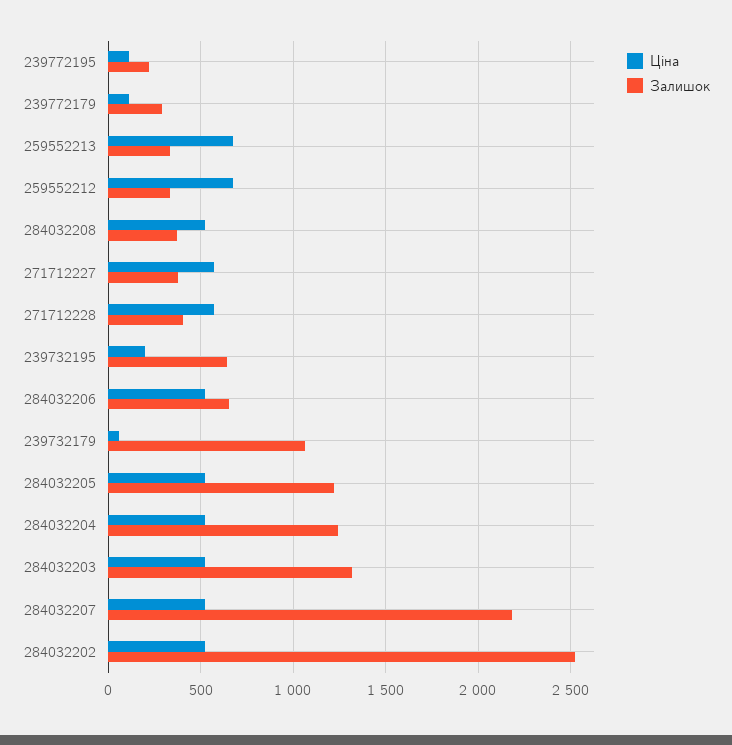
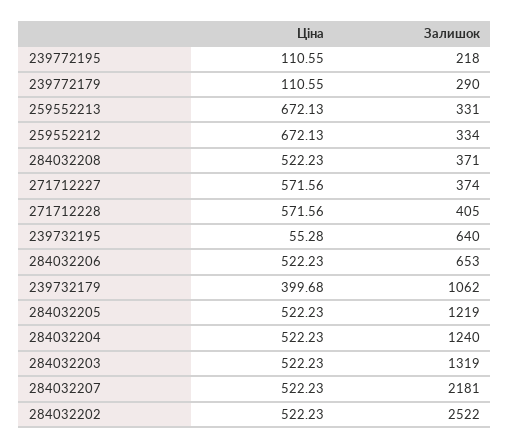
Ціна, 239732195: 200 -> 55.28
Ціна, 239732179: 50 -> 399.68

